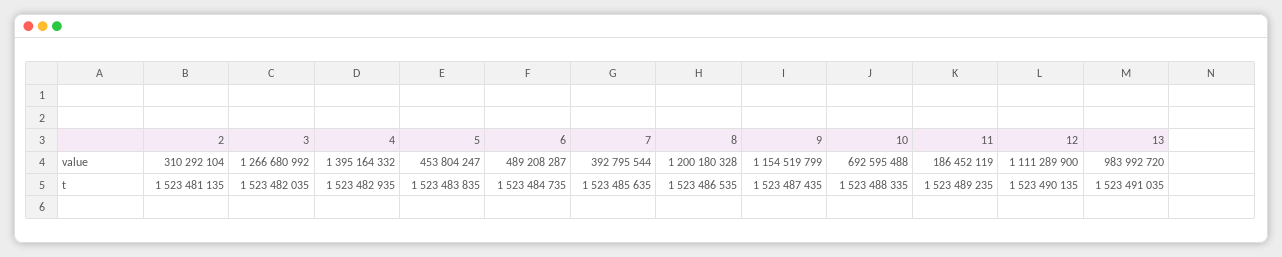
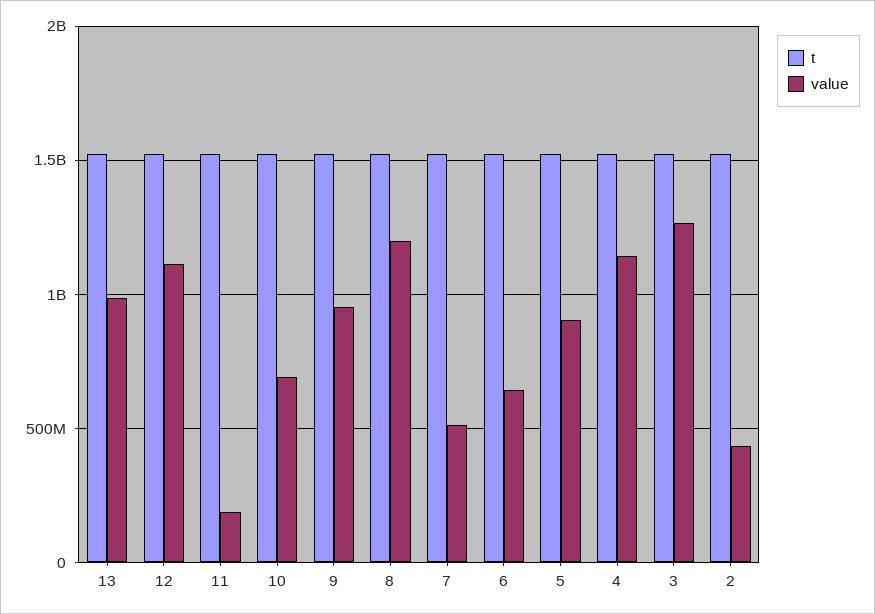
value, 2: 310292104 -> 450000000
value, 4: 1395164332 -> 1150000000
value, 5: 453804247 -> 900000000
value, 6: 489208287 -> 650000000
value, 7: 392795544 -> 500000000
value, 9: 1154519799 -> 950000000

